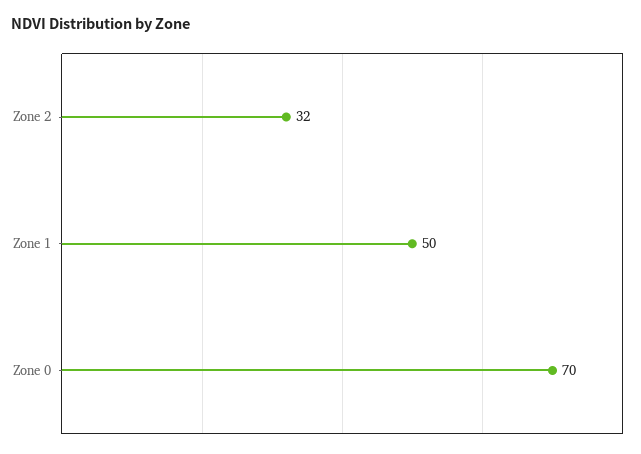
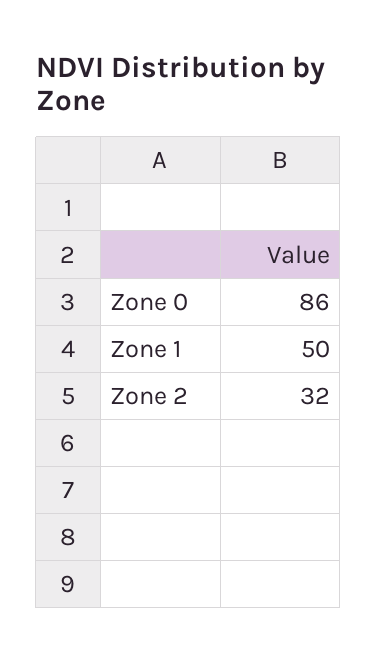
Zone 0: 70 -> 86

